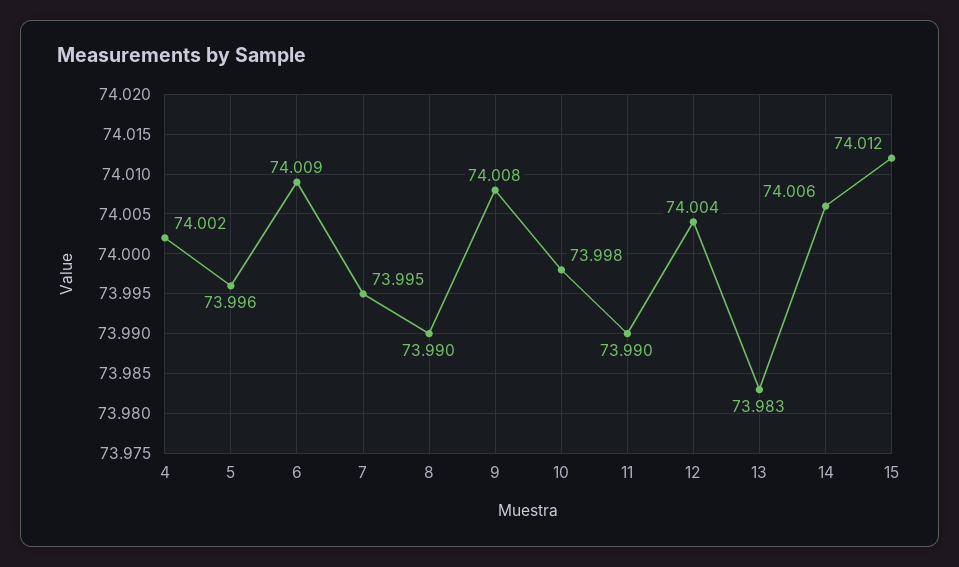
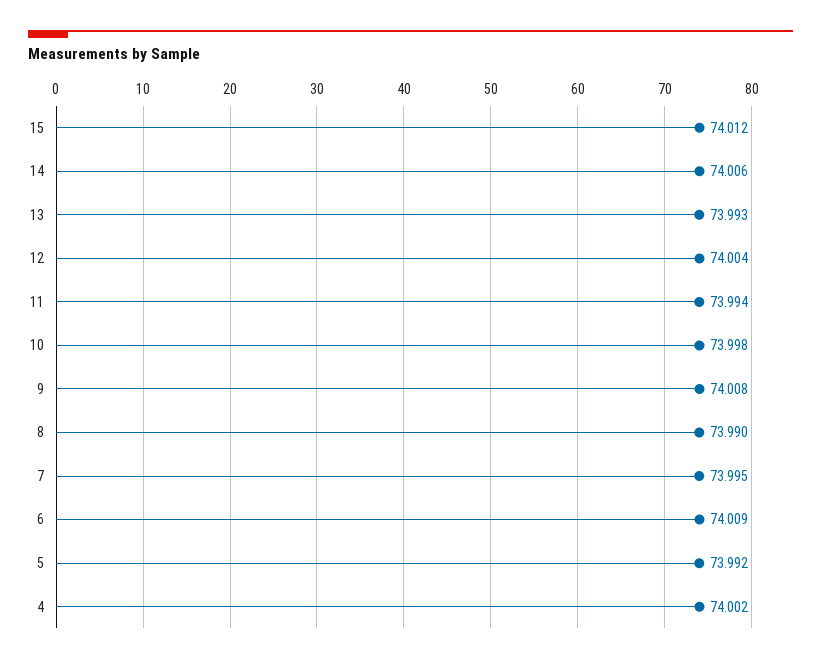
5: 73.996 -> 73.992
11: 73.99 -> 73.994
13: 73.983 -> 73.993

